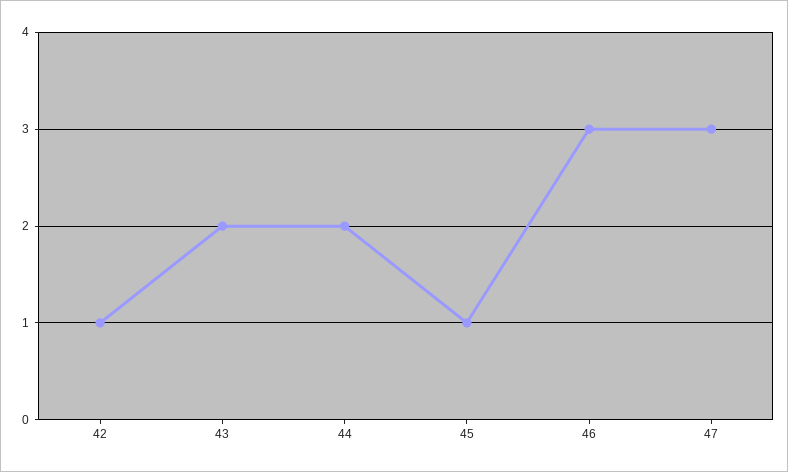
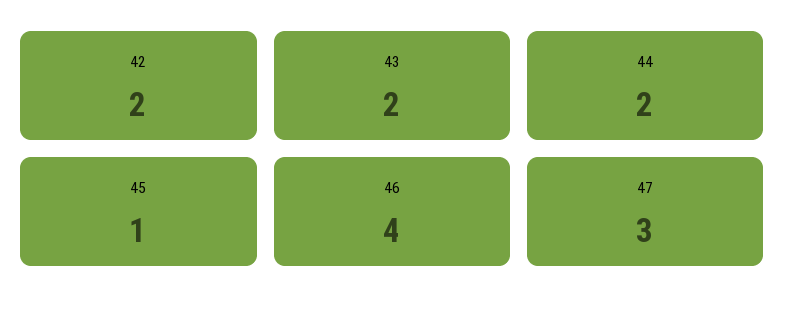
42: 1 -> 2
46: 3 -> 4

